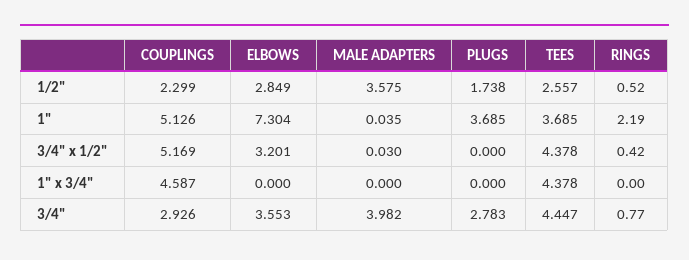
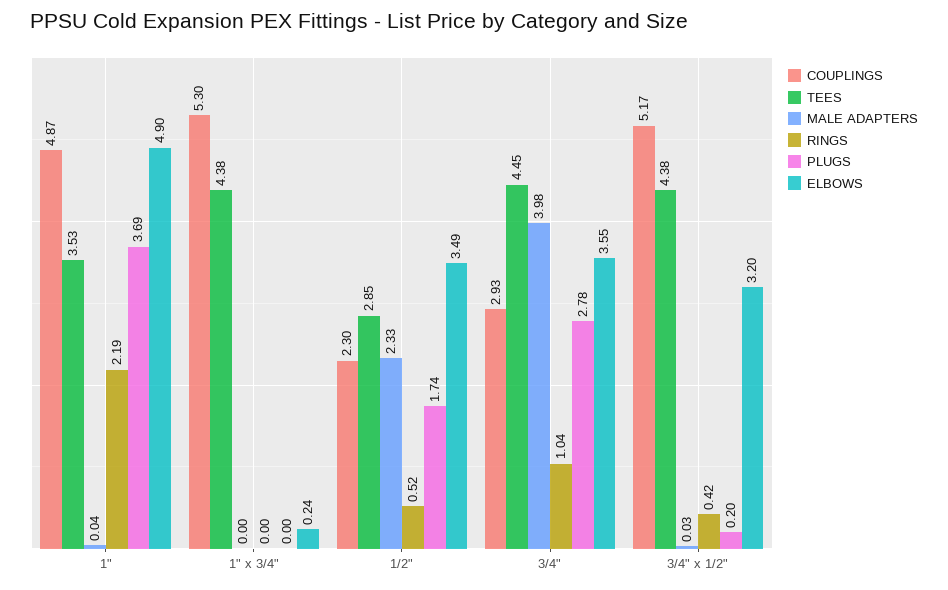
ELBOWS, 1/2": 2.849 -> 3.49
MALE ADAPTERS, 1/2": 3.575 -> 2.33
TEES, 1/2": 2.557 -> 2.85
COUPLINGS, 1": 5.126 -> 4.87
ELBOWS, 1": 7.304 -> 4.9
TEES, 1": 3.685 -> 3.53
PLUGS, 3/4" x 1/2": 0 -> 0.2
COUPLINGS, 1" x 3/4": 4.587 -> 5.3
ELBOWS, 1" x 3/4": 0 -> 0.24
RINGS, 3/4": 0.77 -> 1.04

